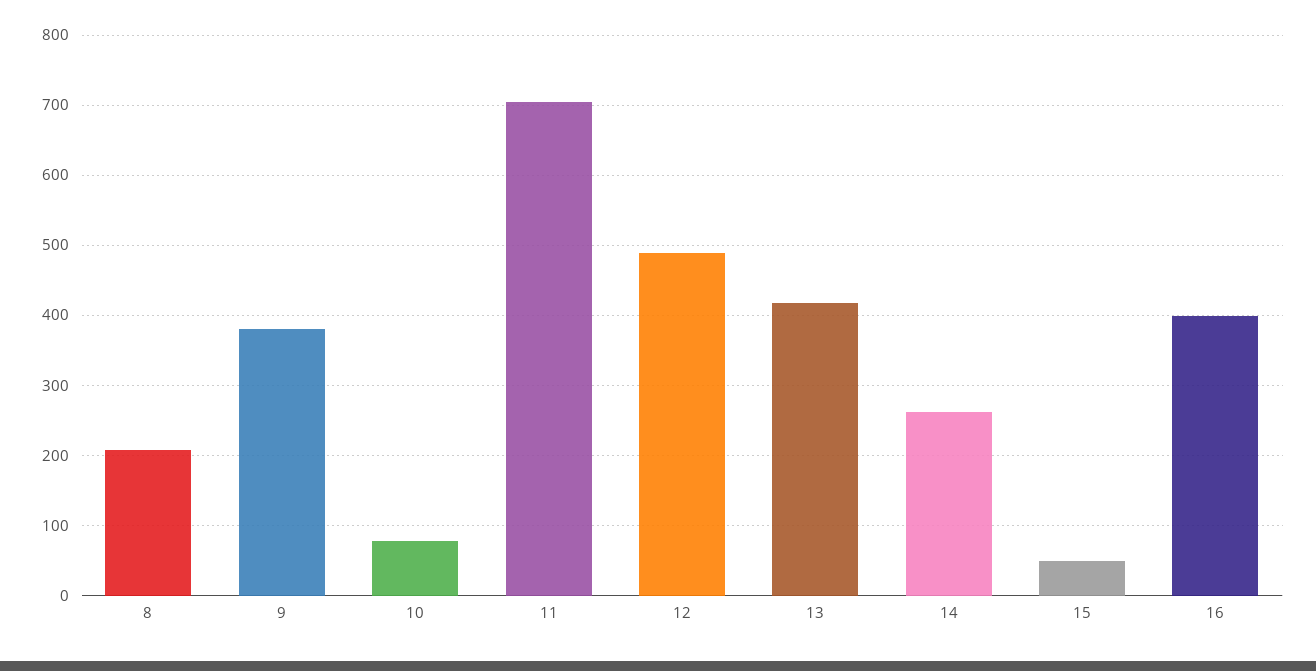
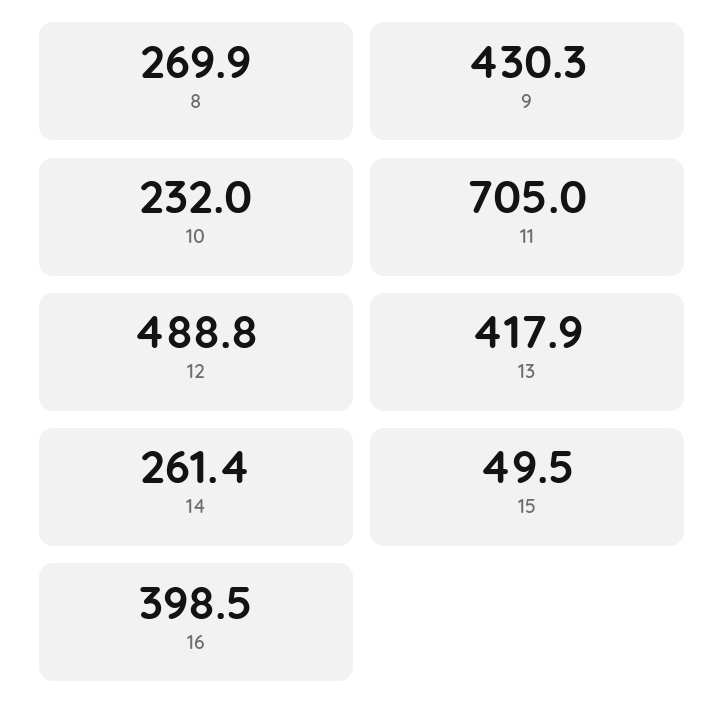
8: 210 -> 269.9
9: 380 -> 430.3
10: 80 -> 232

